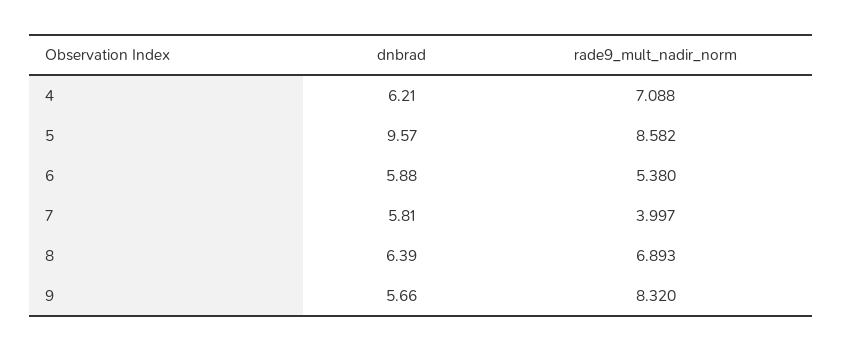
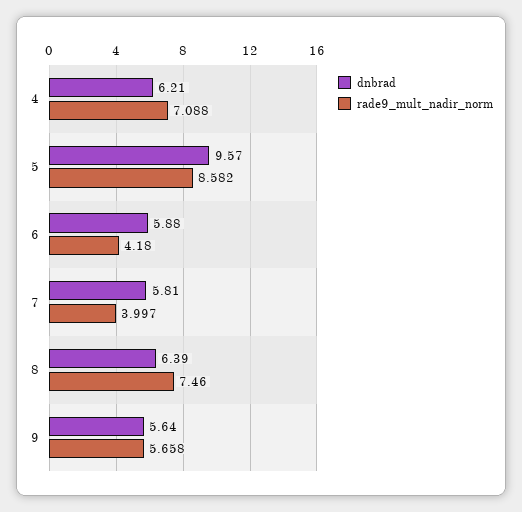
rade9_mult_nadir_norm, 6: 5.38 -> 4.18
rade9_mult_nadir_norm, 8: 6.893 -> 7.46
dnbrad, 9: 5.66 -> 5.64
rade9_mult_nadir_norm, 9: 8.32 -> 5.658

